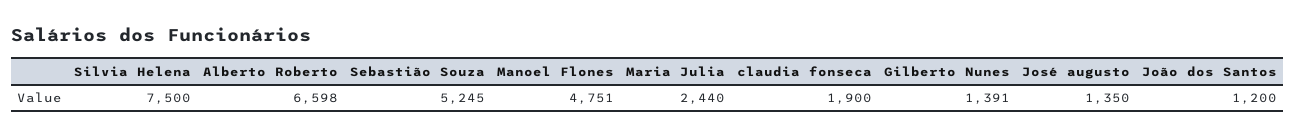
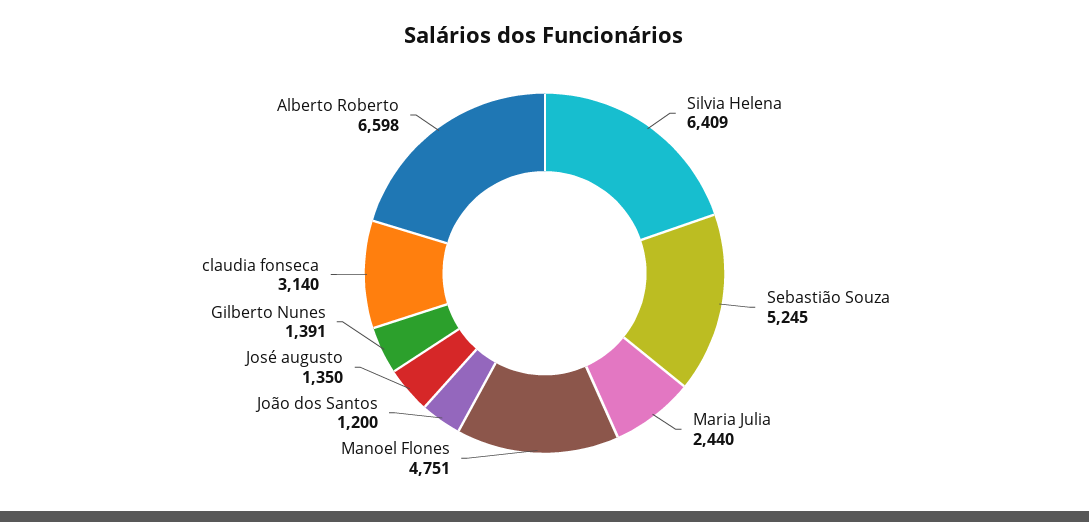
Silvia Helena: 7500 -> 6409
claudia fonseca: 1900 -> 3140

